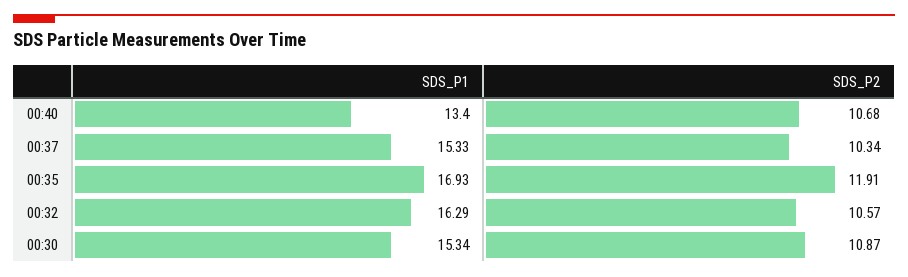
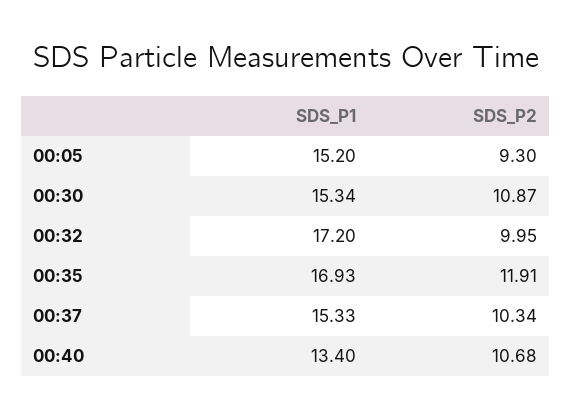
SDS_P1, 00:32: 16.29 -> 17.2
SDS_P2, 00:32: 10.57 -> 9.95
SDS_P1, 00:05: none -> 15.2
SDS_P2, 00:05: none -> 9.3

